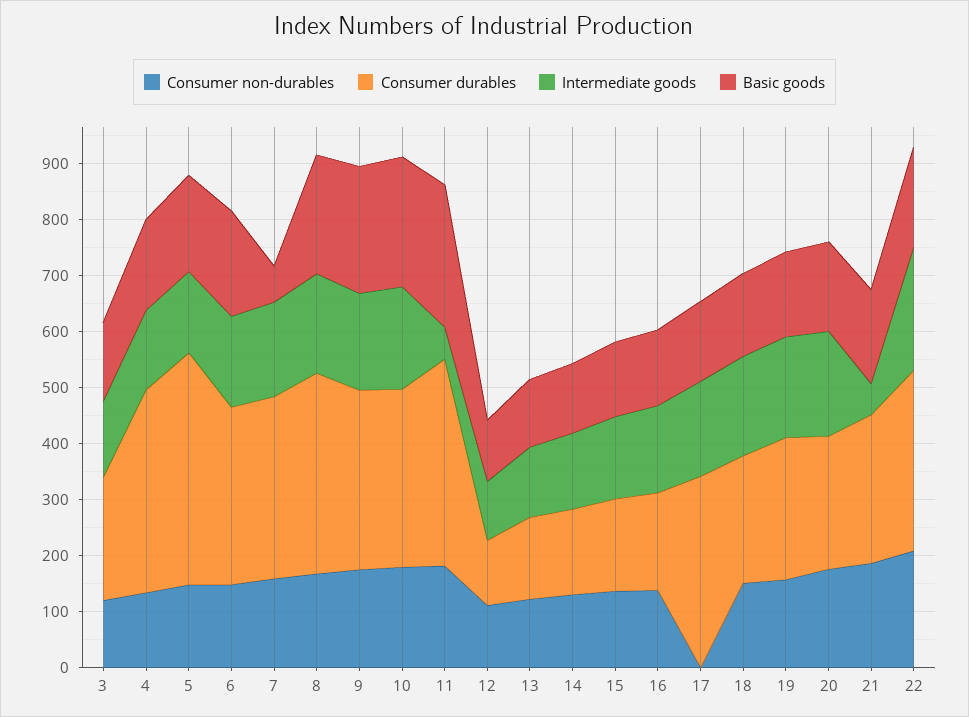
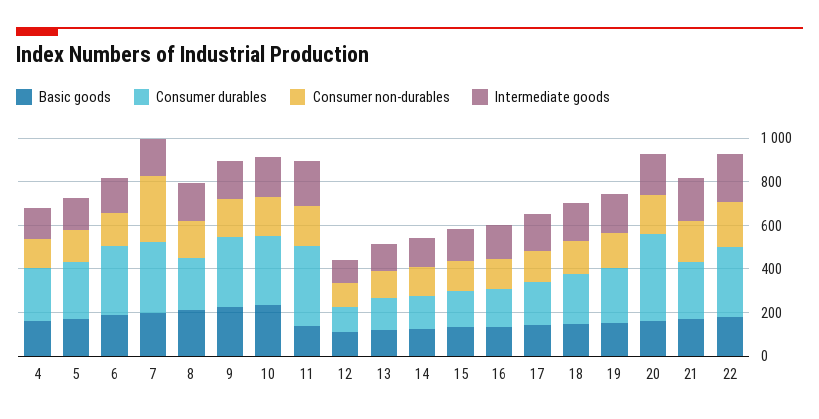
Consumer non-durables, 3: 120 -> none
Consumer durables, 3: 220 -> none
Intermediate goods, 3: 140 -> none
Basic goods, 3: 140 -> none
Consumer durables, 4: 360 -> 250
Consumer durables, 5: 420 -> 250
Consumer non-durables, 7: 160 -> 300
Basic goods, 7: 60 -> 200
Consumer durables, 8: 360 -> 250
Intermediate goods, 11: 60 -> 200
Basic goods, 11: 260 -> 150
Consumer non-durables, 17: 0 -> 150
Consumer durables, 17: 340 -> 200
Consumer durables, 20: 240 -> 400
Intermediate goods, 21: 60 -> 200

